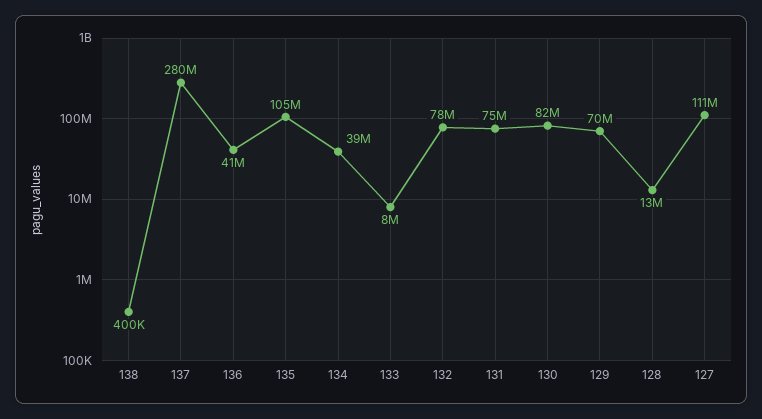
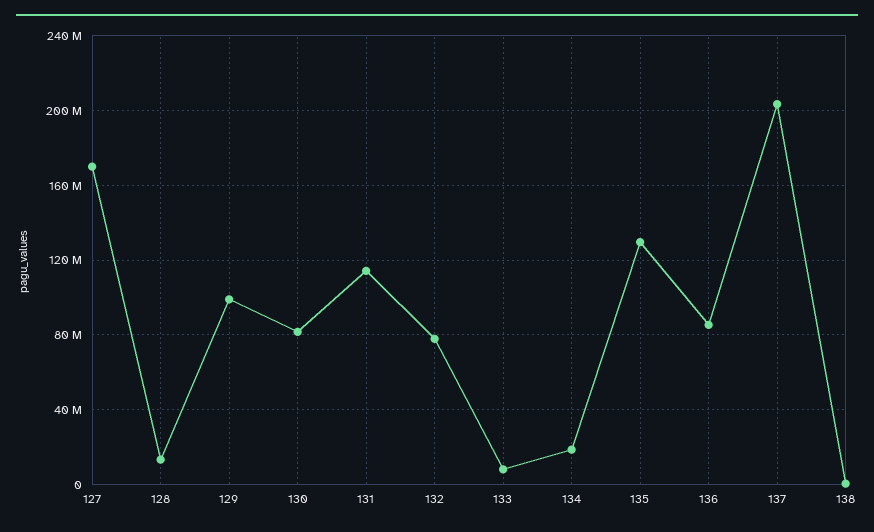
137: 280000000 -> 205000000
136: 41000000 -> 85000000
135: 105000000 -> 130000000
134: 39000000 -> 20000000
131: 75000000 -> 115000000
129: 70000000 -> 100000000
127: 111000000 -> 170000000

